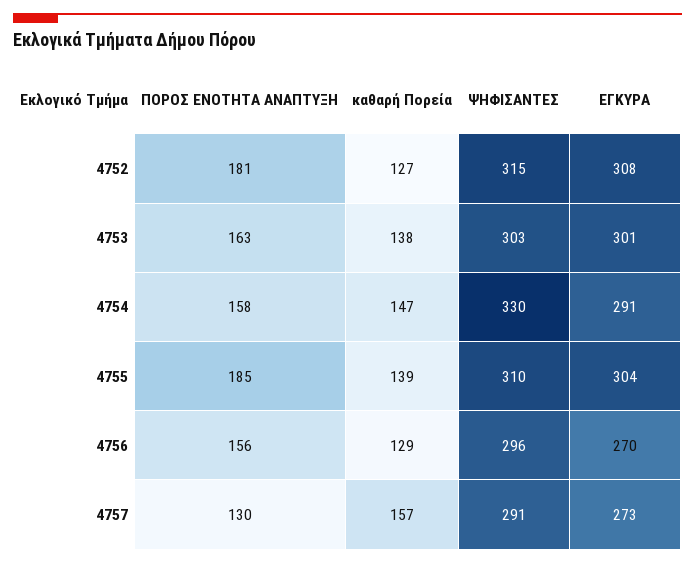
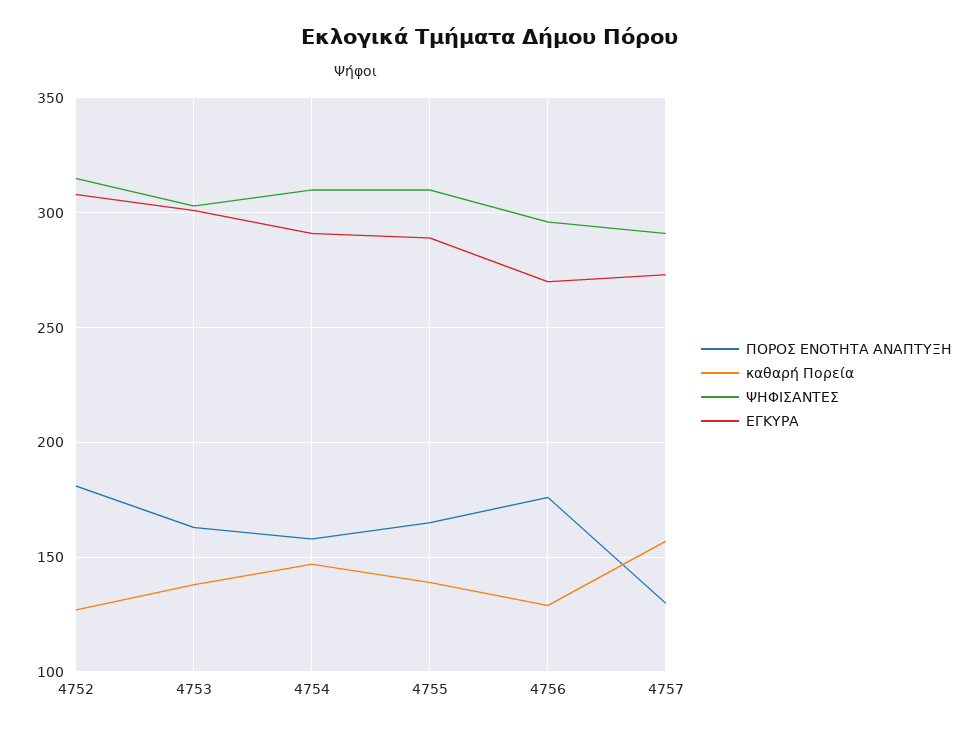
ΨΗΦΙΣΑΝΤΕΣ, 4754: 330 -> 310
ΠΟΡΟΣ ΕΝΟΤΗΤΑ ΑΝΑΠΤΥΞΗ, 4755: 185 -> 165
ΕΓΚΥΡΑ, 4755: 304 -> 290
ΠΟΡΟΣ ΕΝΟΤΗΤΑ ΑΝΑΠΤΥΞΗ, 4756: 156 -> 175

